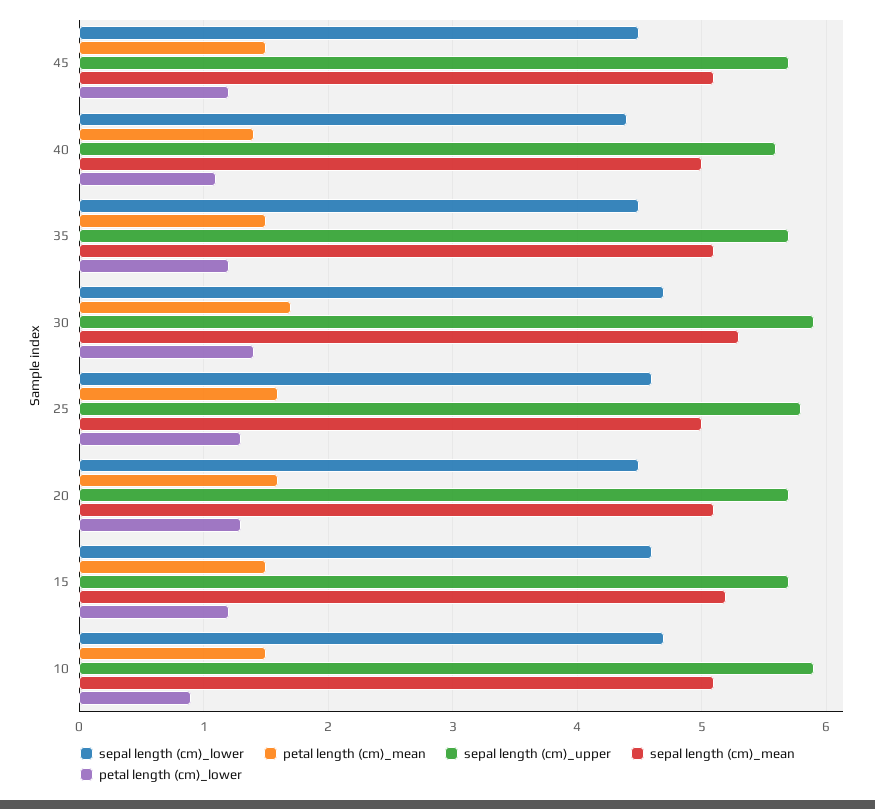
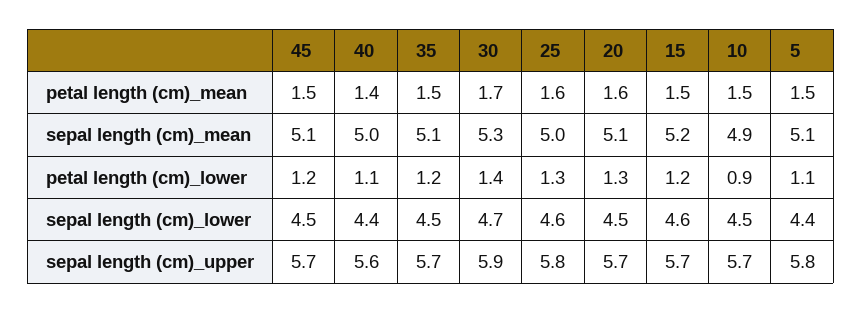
sepal length (cm)_lower, 10: 4.7 -> 4.5
sepal length (cm)_upper, 10: 5.9 -> 5.7
sepal length (cm)_mean, 10: 5.1 -> 4.9
petal length (cm)_mean, 5: none -> 1.5
sepal length (cm)_mean, 5: none -> 5.1
petal length (cm)_lower, 5: none -> 1.1
sepal length (cm)_lower, 5: none -> 4.4
sepal length (cm)_upper, 5: none -> 5.8

